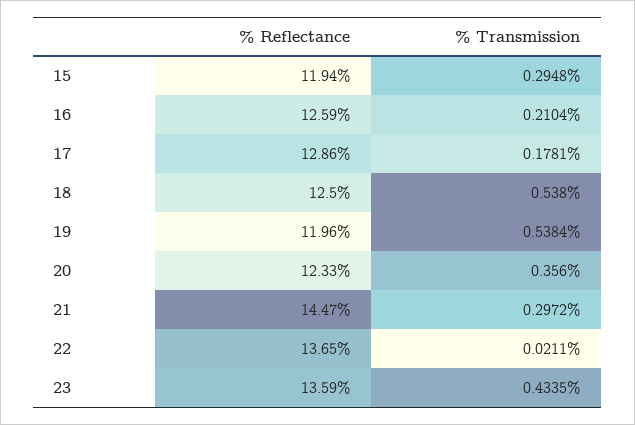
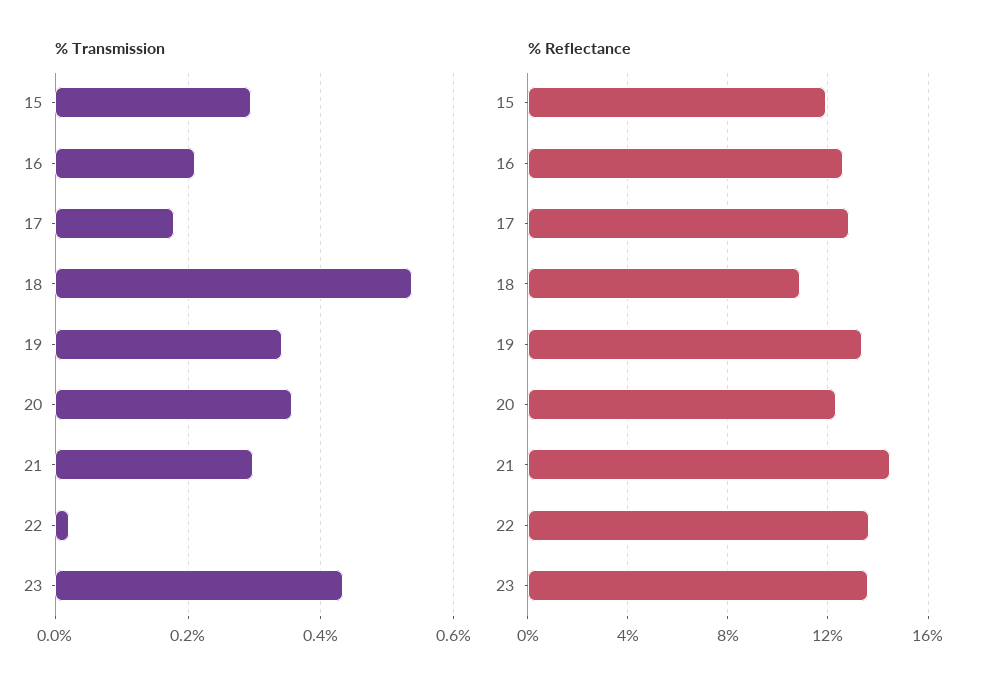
% Reflectance, 18: 12.5 -> 11
% Reflectance, 19: 11.96 -> 13.5
% Transmission, 19: 0.5384 -> 0.34

